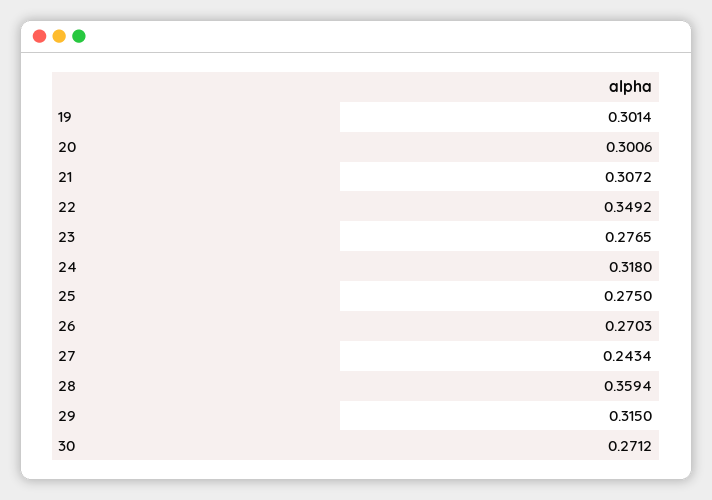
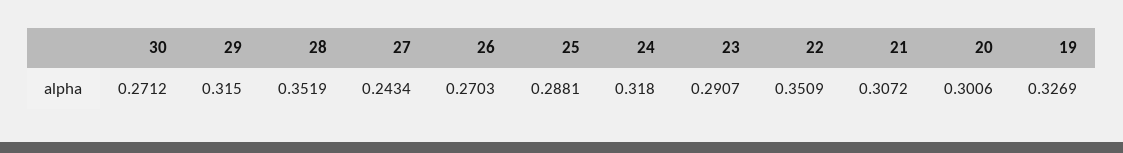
19: 0.3014 -> 0.3269
22: 0.3492 -> 0.3509
23: 0.2765 -> 0.2907
25: 0.275 -> 0.2881
28: 0.3594 -> 0.3519

